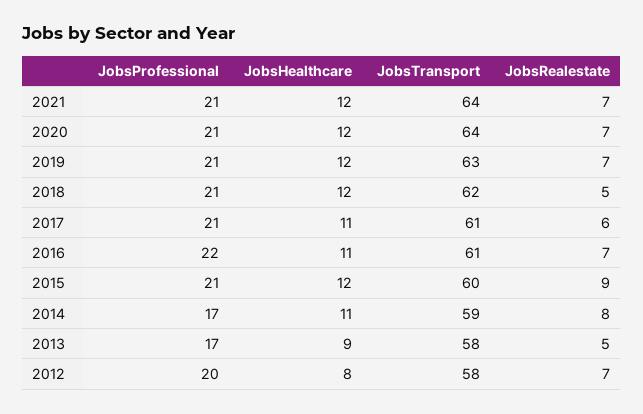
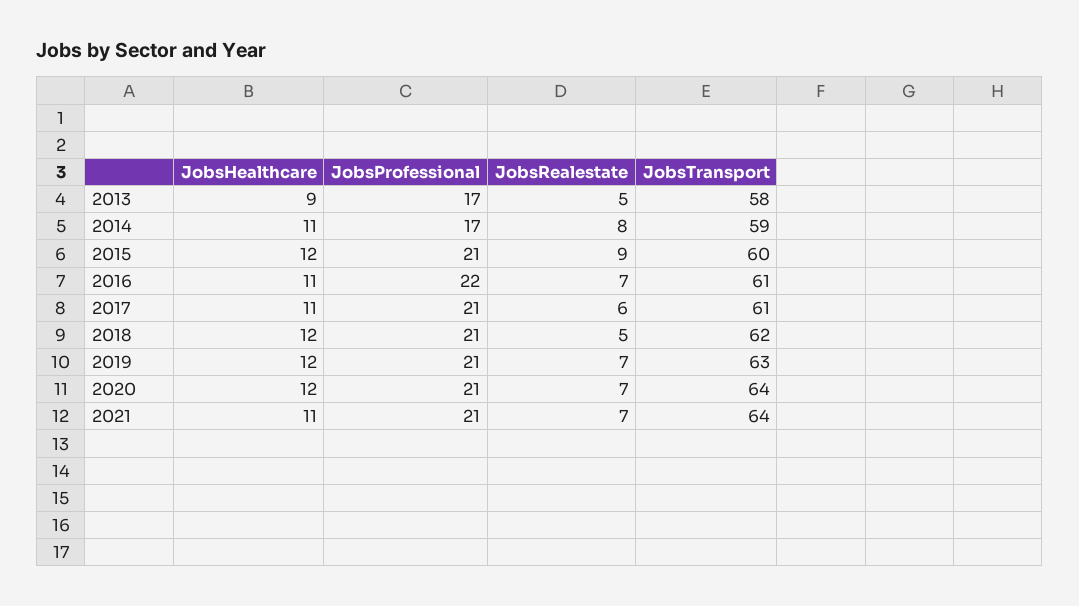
JobsHealthcare, 2021: 12 -> 11
JobsProfessional, 2012: 20 -> none
JobsHealthcare, 2012: 8 -> none
JobsTransport, 2012: 58 -> none
JobsRealestate, 2012: 7 -> none

